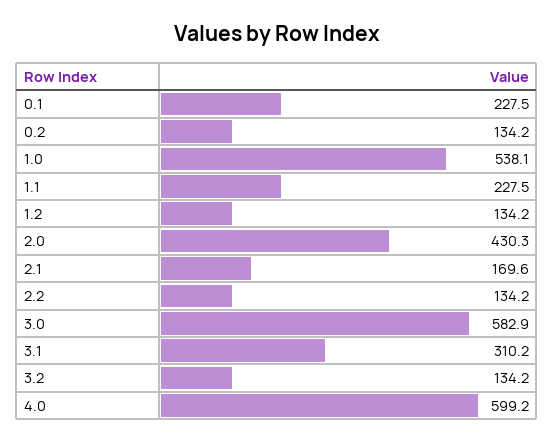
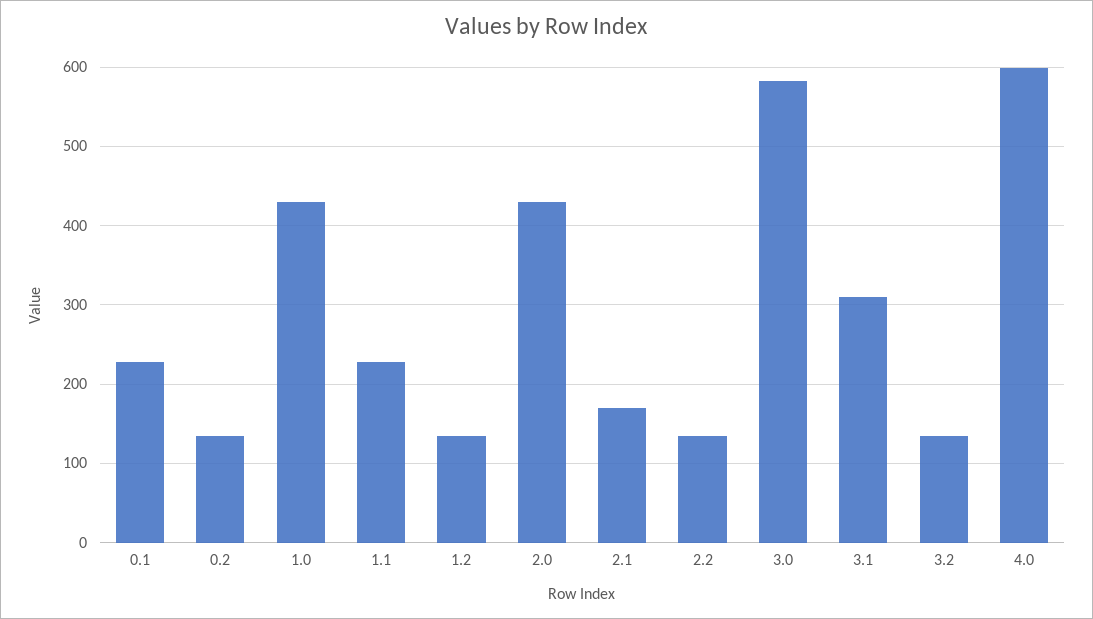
1.0: 538.1 -> 430

